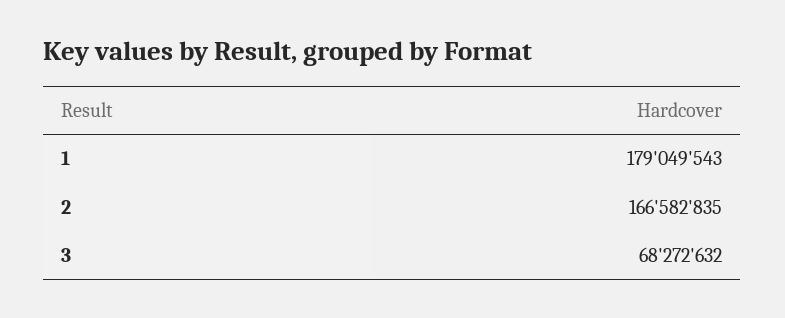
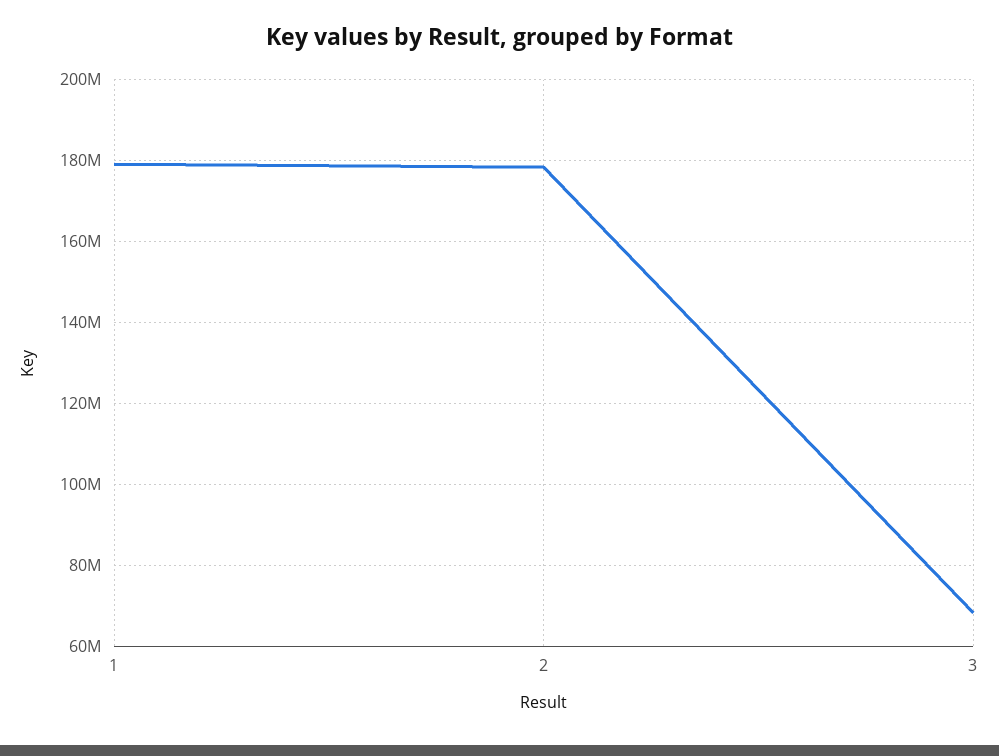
2: 166582835 -> 178000000

